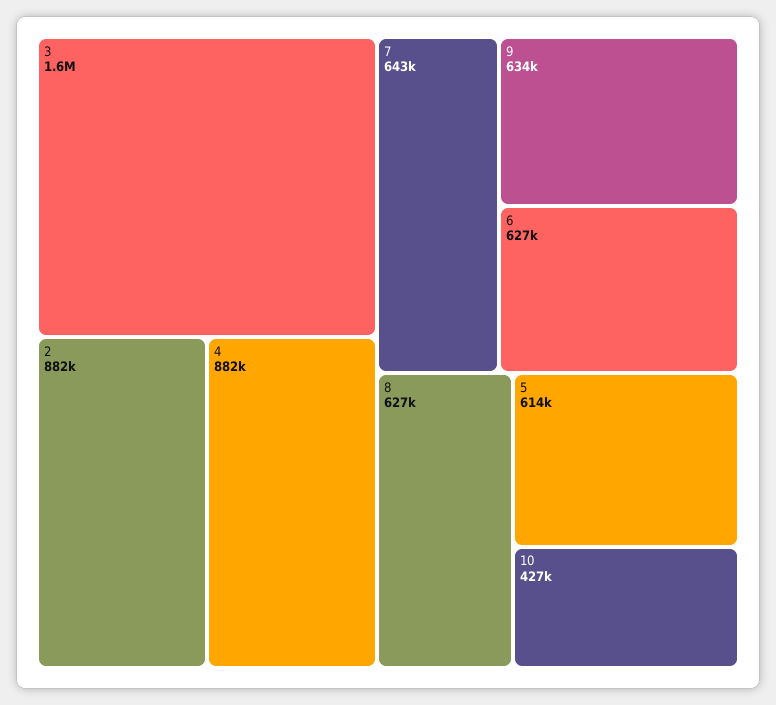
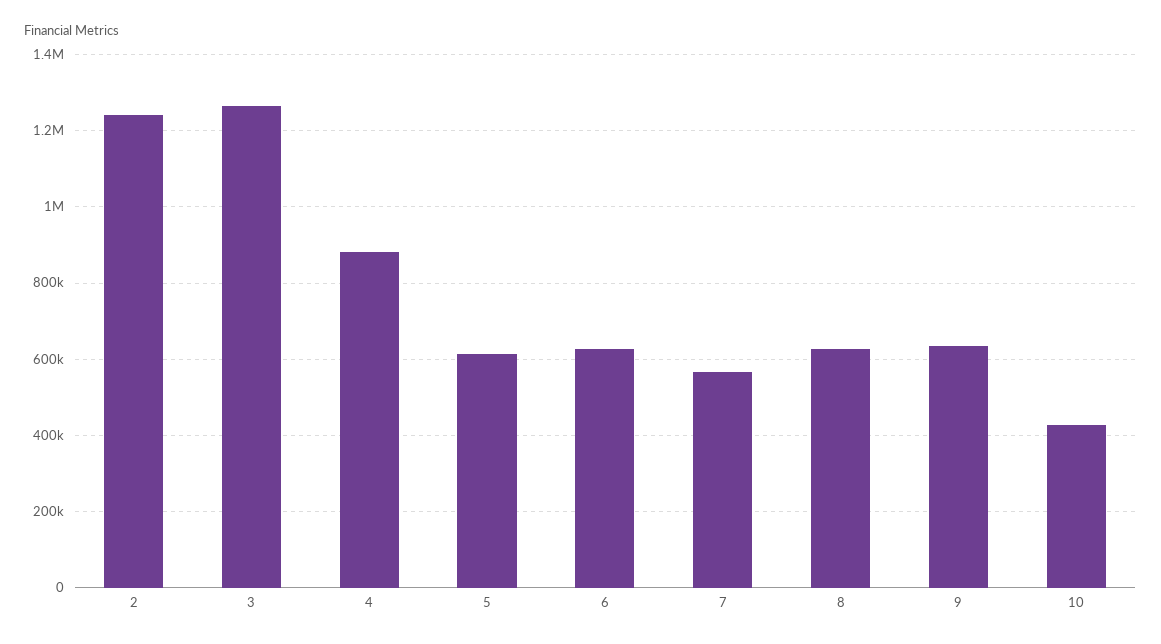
3: 1600000 -> 1260000
2: 882000 -> 1240000
7: 643000 -> 560000

